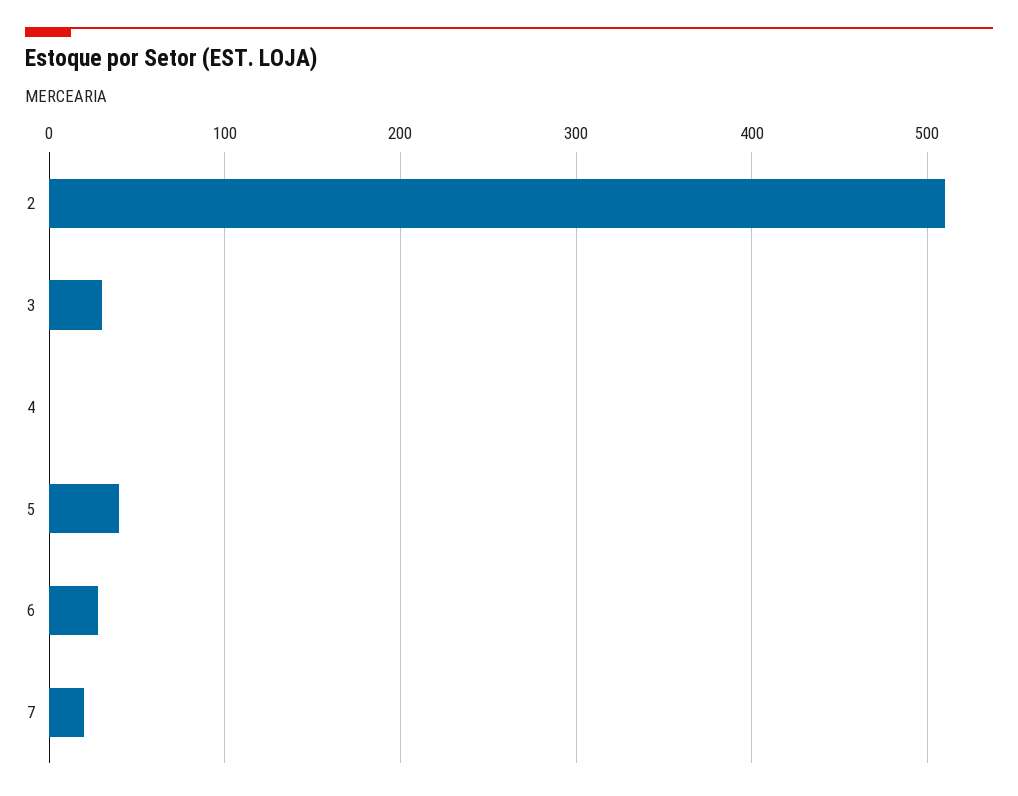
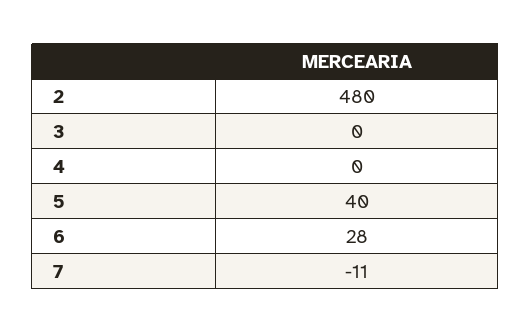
2: 510 -> 480
3: 30 -> 0
7: 20 -> -11

